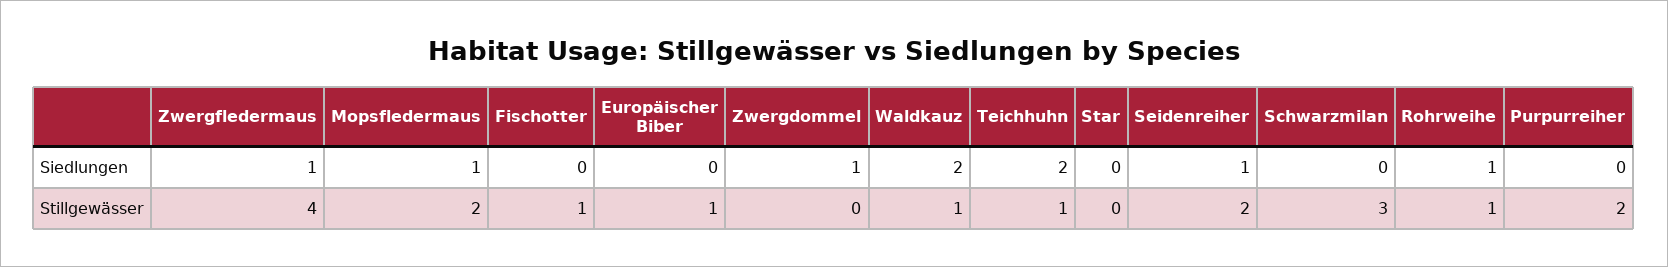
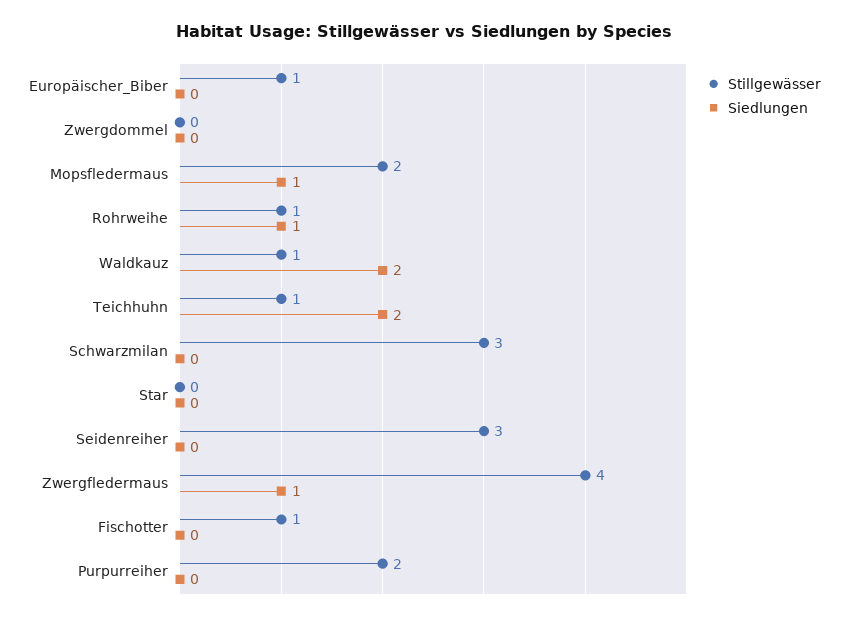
Siedlungen, Zwergdommel: 1 -> 0
Siedlungen, Seidenreiher: 1 -> 0
Stillgewässer, Seidenreiher: 2 -> 3

